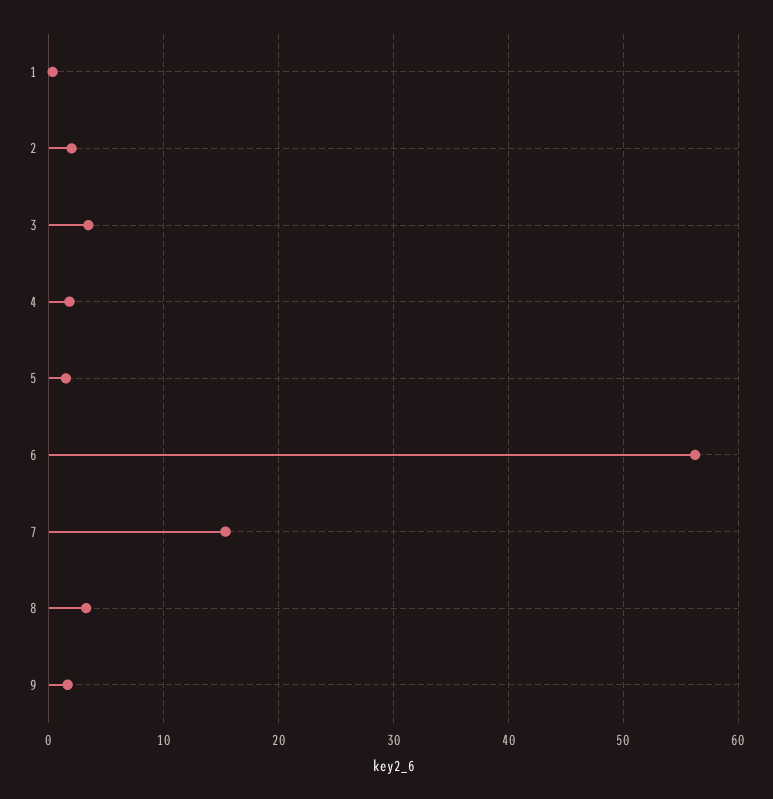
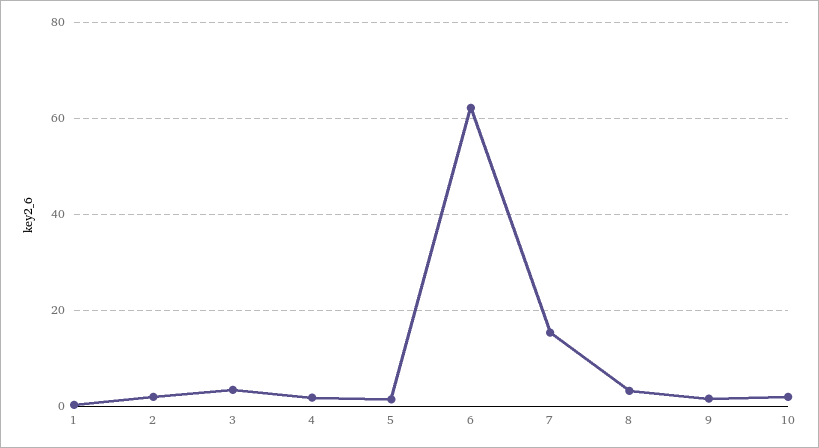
6: 56 -> 62
10: none -> 2

